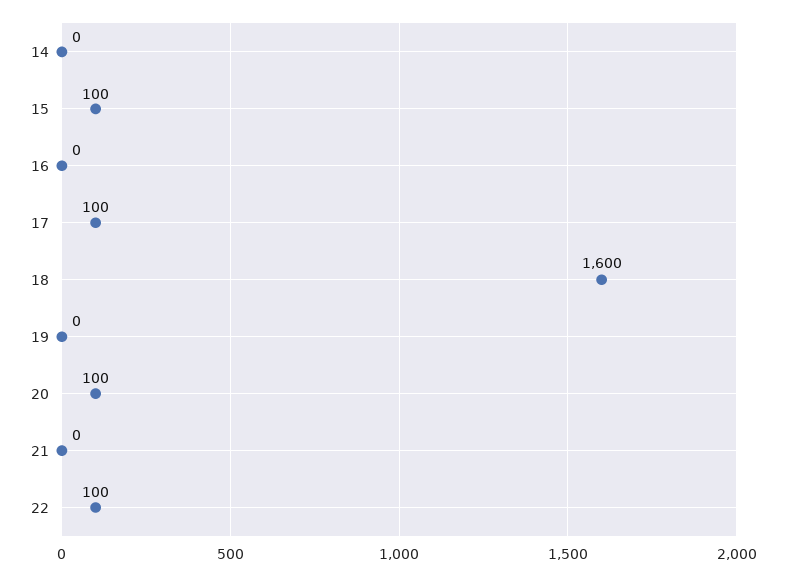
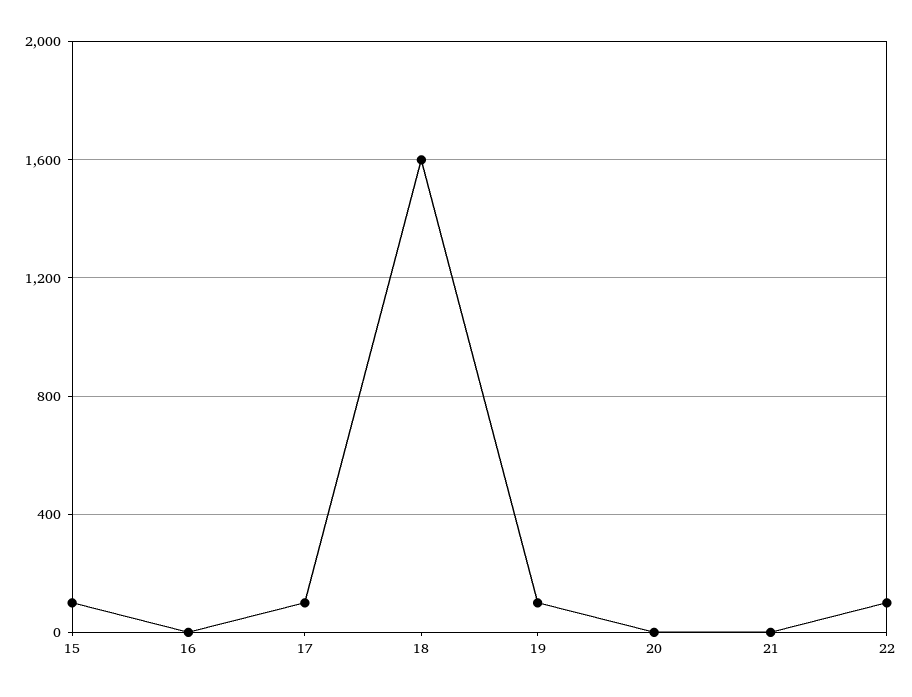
14: 0 -> none
19: 0 -> 100
20: 100 -> 0

